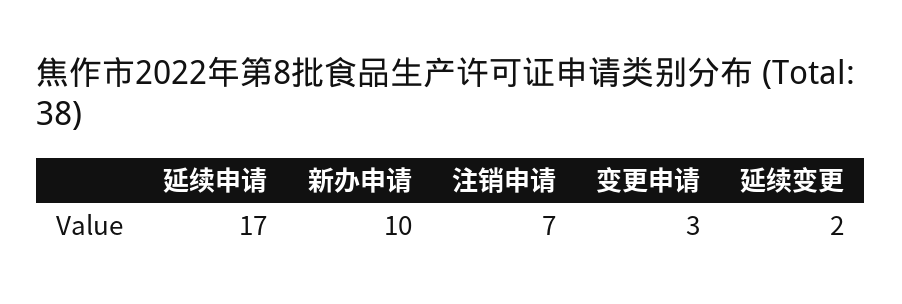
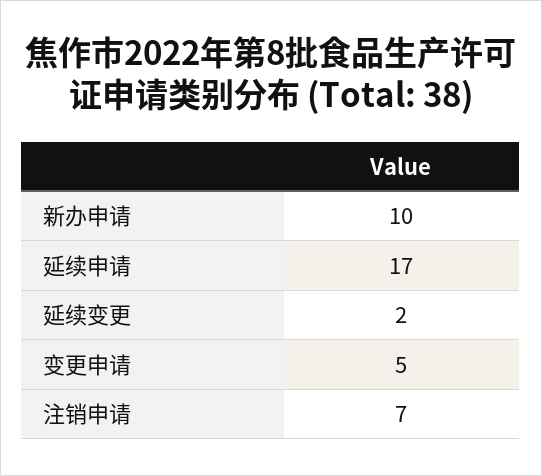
变更申请: 3 -> 5

